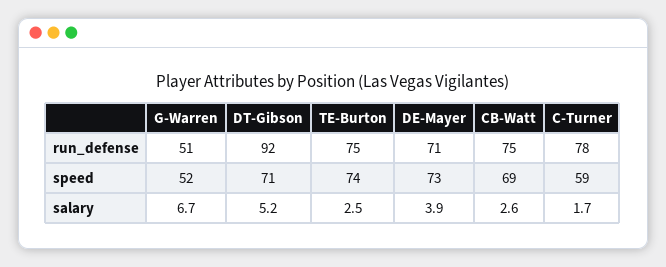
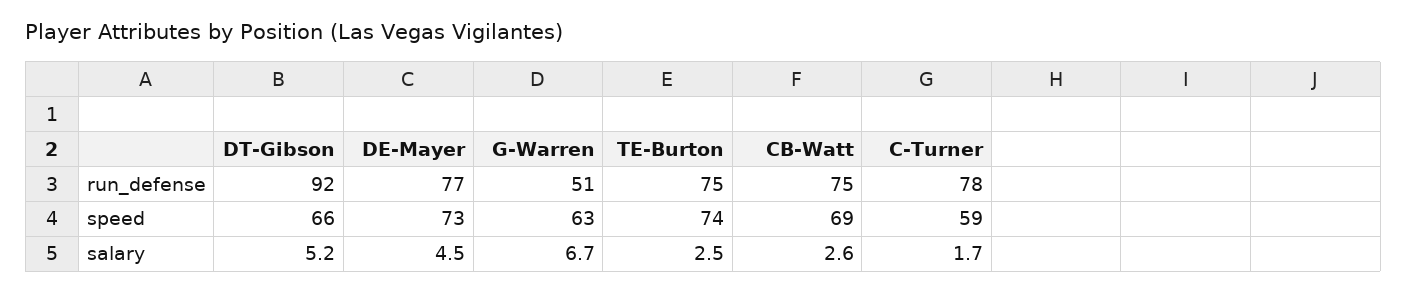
DE-Mayer, run_defense: 71 -> 77
G-Warren, speed: 52 -> 63
DT-Gibson, speed: 71 -> 66
DE-Mayer, salary: 3.9 -> 4.5

